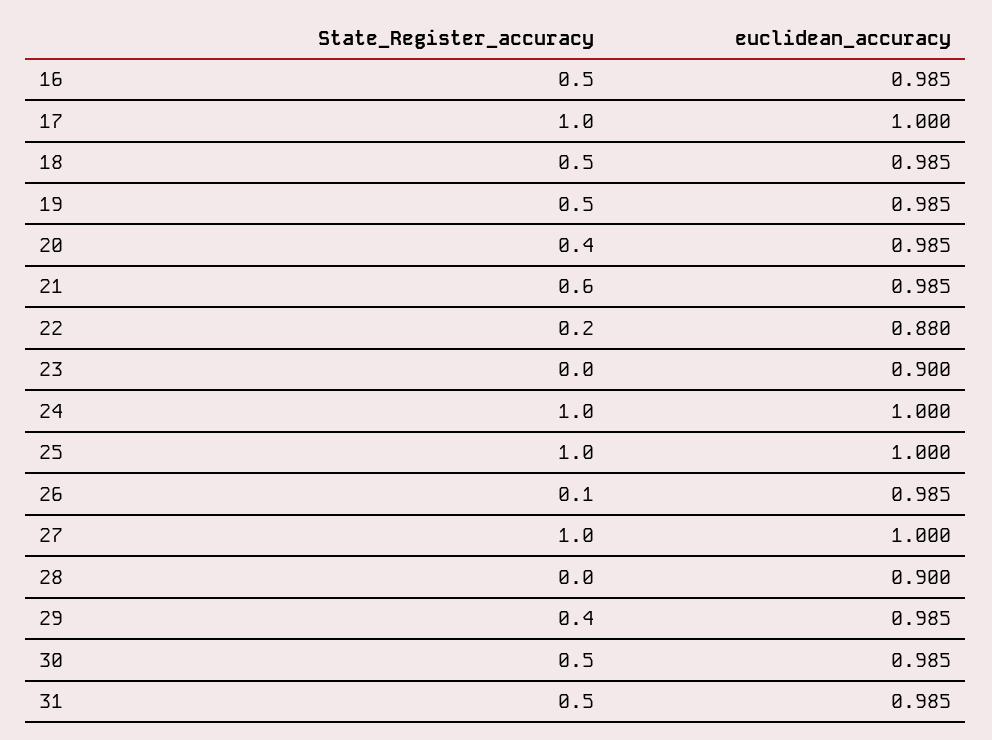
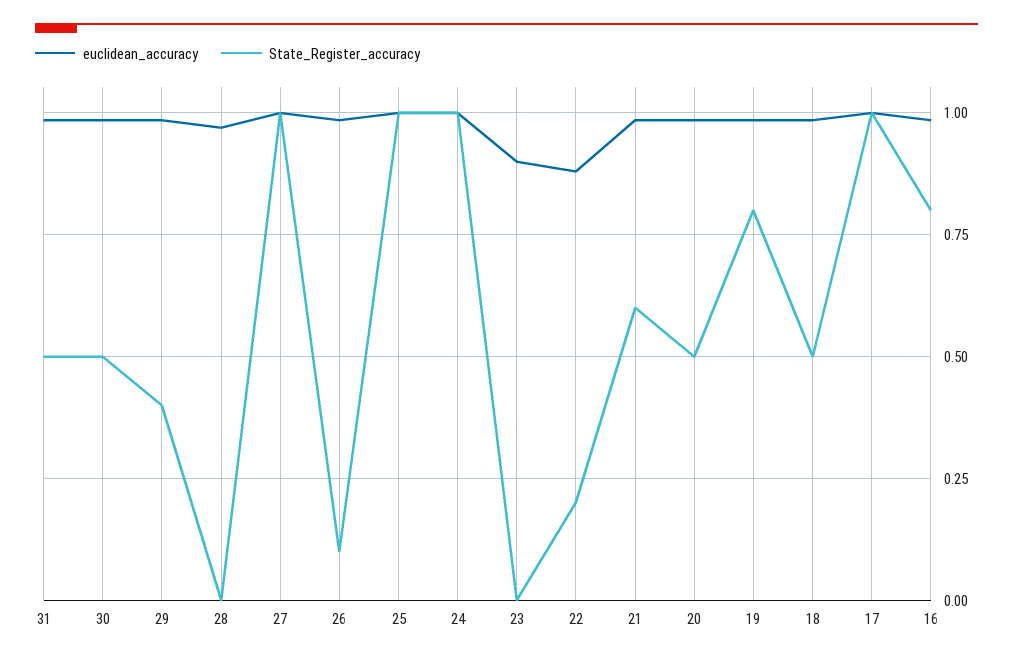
State_Register_accuracy, 16: 0.5 -> 0.8
State_Register_accuracy, 19: 0.5 -> 0.8
State_Register_accuracy, 20: 0.4 -> 0.5
euclidean_accuracy, 28: 0.9 -> 0.975

